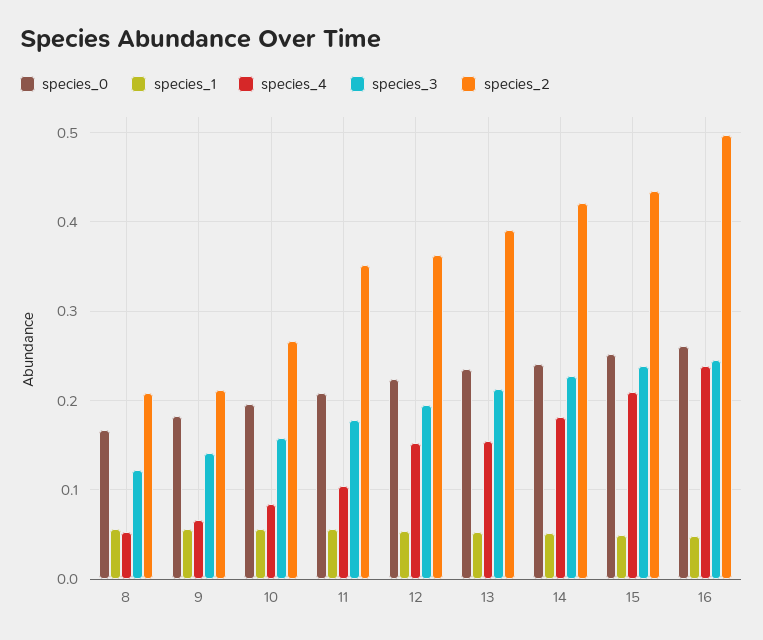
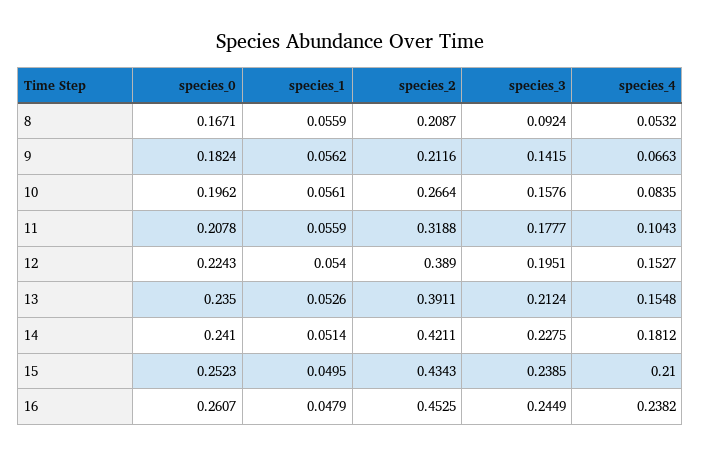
species_3, 8: 0.12 -> 0.0924
species_2, 11: 0.35 -> 0.3188
species_2, 12: 0.36 -> 0.389
species_2, 16: 0.5 -> 0.4525

